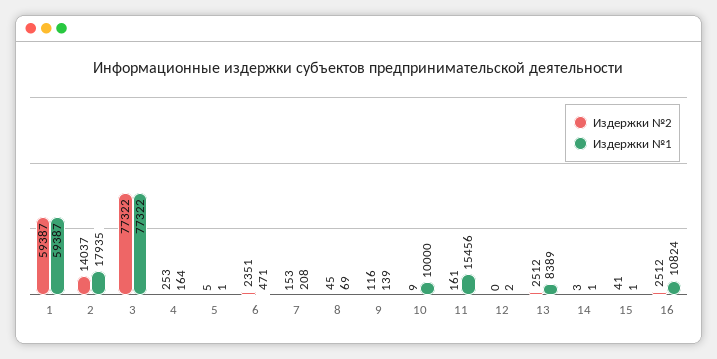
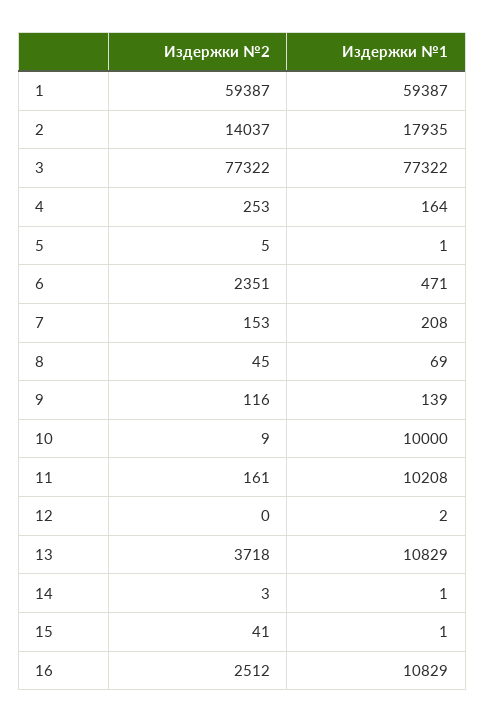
Издержки №1, 11: 15456 -> 10208
Издержки №2, 13: 2512 -> 3718
Издержки №1, 13: 8389 -> 10829
Издержки №1, 16: 10824 -> 10829

